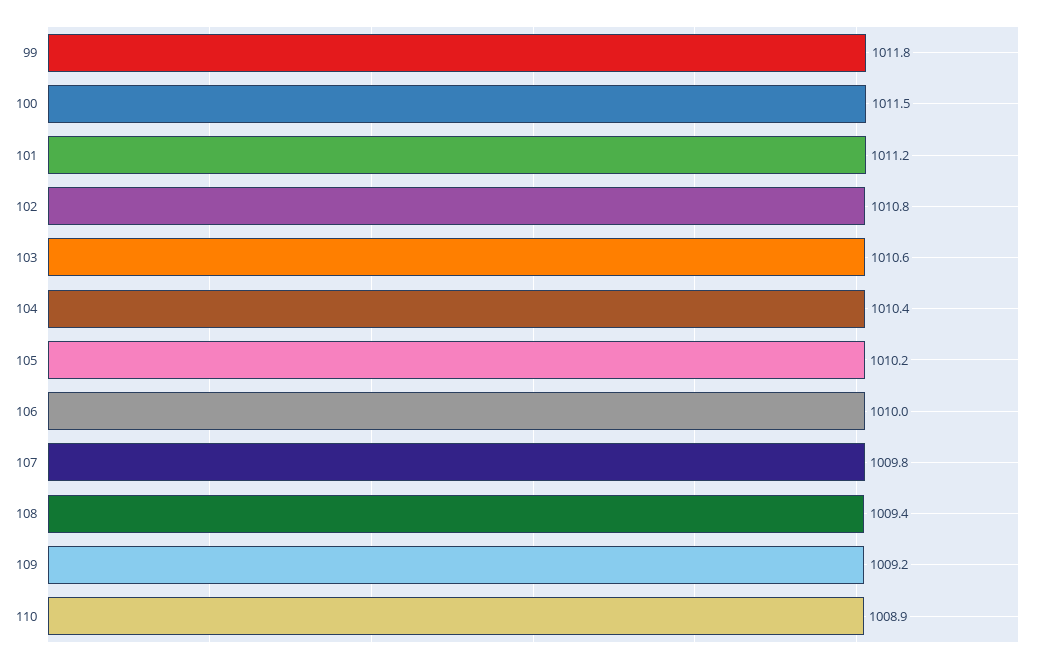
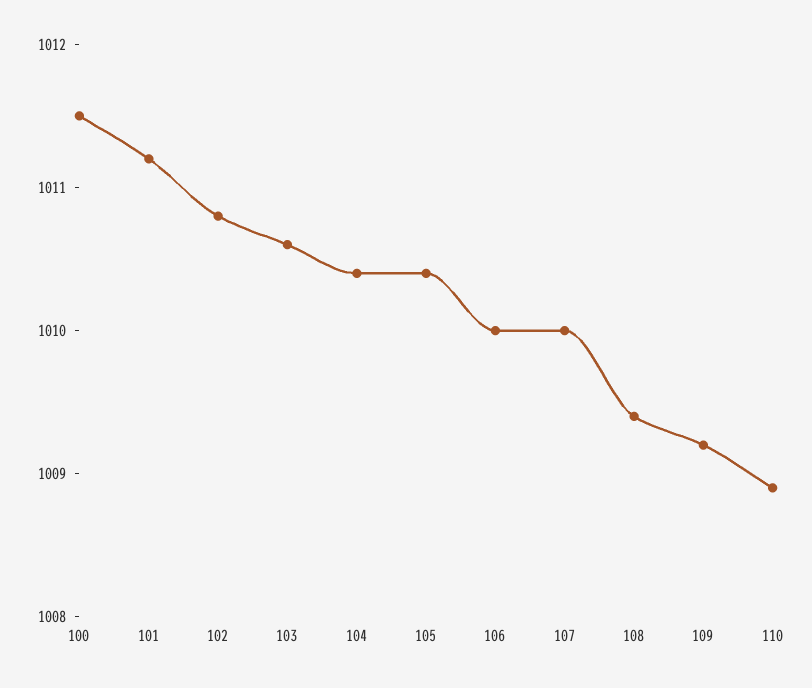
99: 1011.8 -> none
105: 1010.2 -> 1010.4
107: 1009.8 -> 1010

